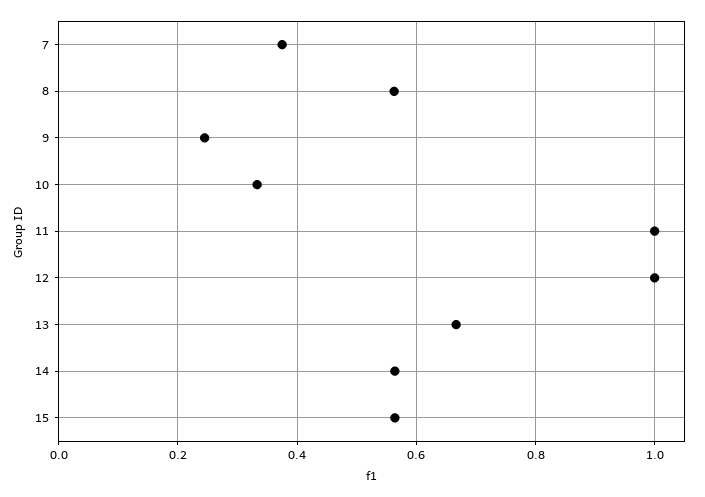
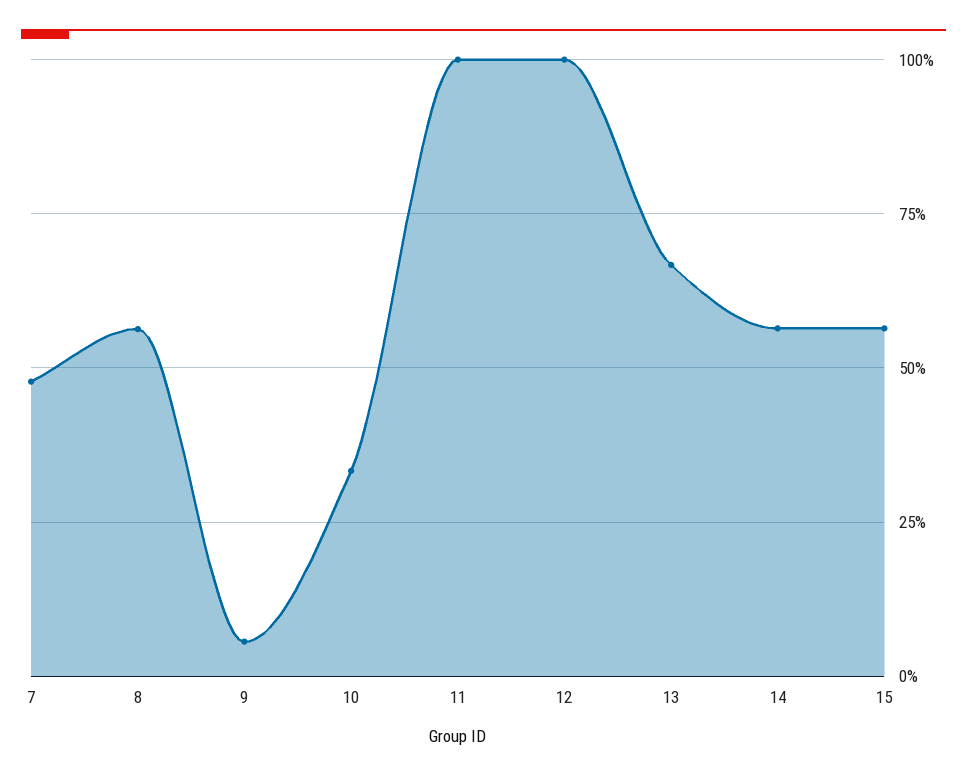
7: 0.38 -> 0.475
9: 0.24 -> 0.05

